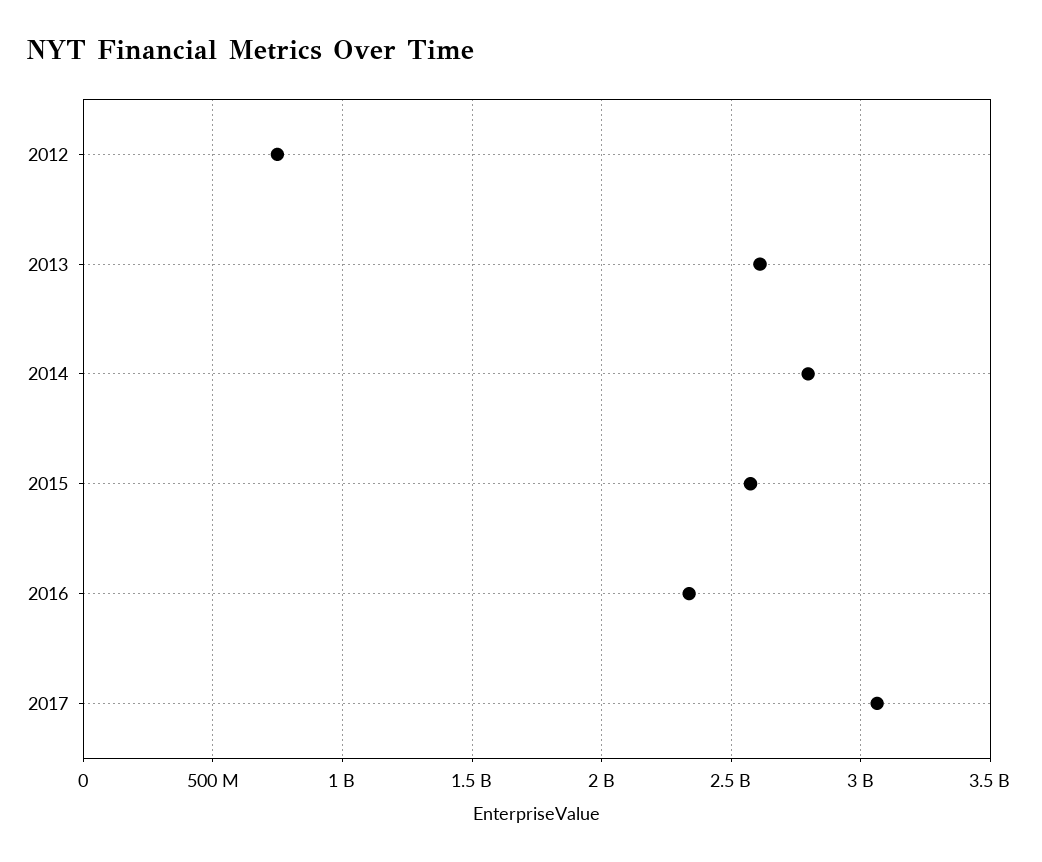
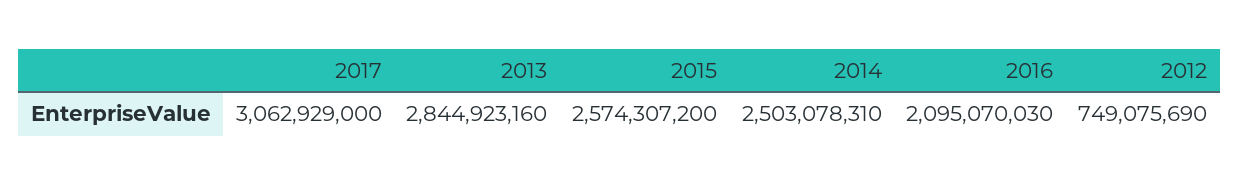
2013: 2600000000 -> 2844923160
2014: 2800000000 -> 2503078310
2016: 2350000000 -> 2095070030

